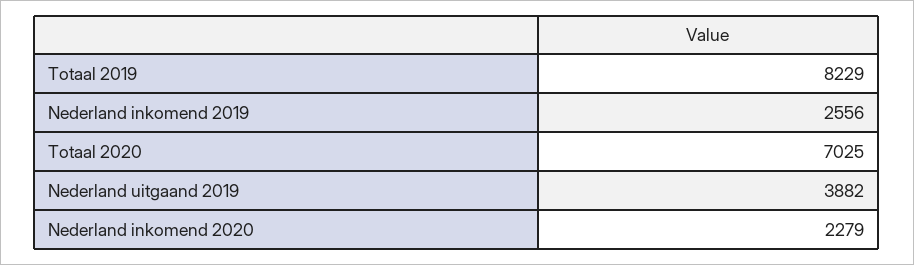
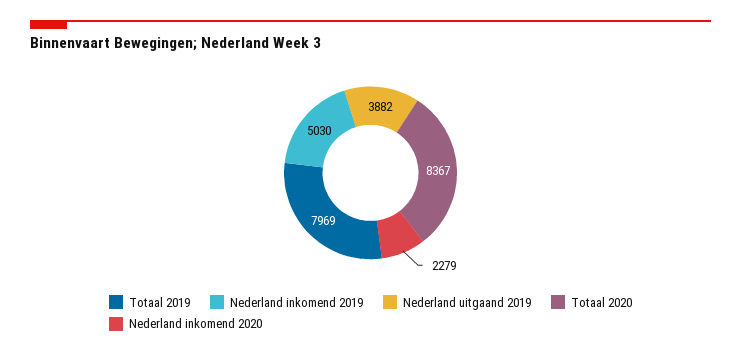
Totaal 2019: 8229 -> 7969
Nederland inkomend 2019: 2556 -> 5030
Totaal 2020: 7025 -> 8367

